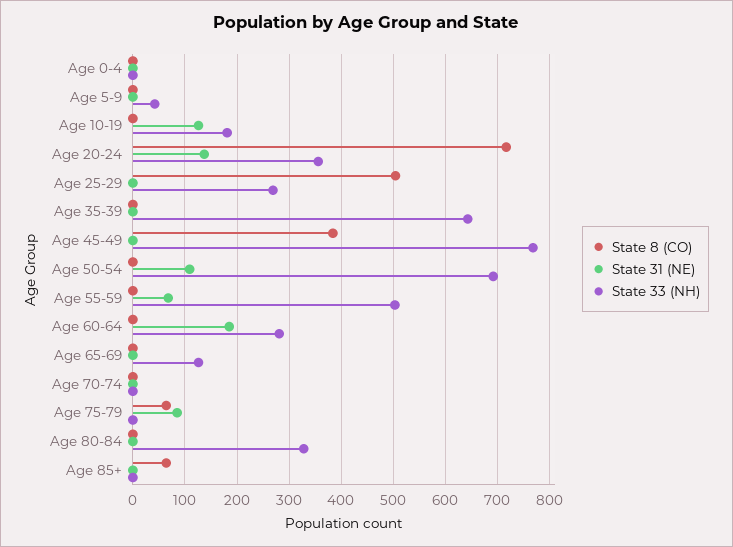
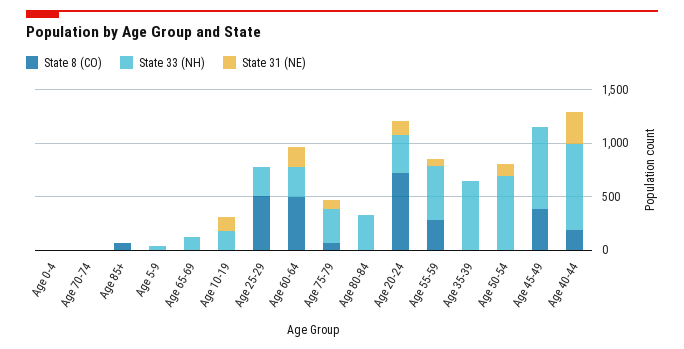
State 8 (CO), Age 55-59: 0 -> 300
State 8 (CO), Age 60-64: 0 -> 500
State 33 (NH), Age 75-79: 0 -> 300
State 8 (CO), Age 40-44: none -> 200
State 33 (NH), Age 40-44: none -> 800
State 31 (NE), Age 40-44: none -> 300

